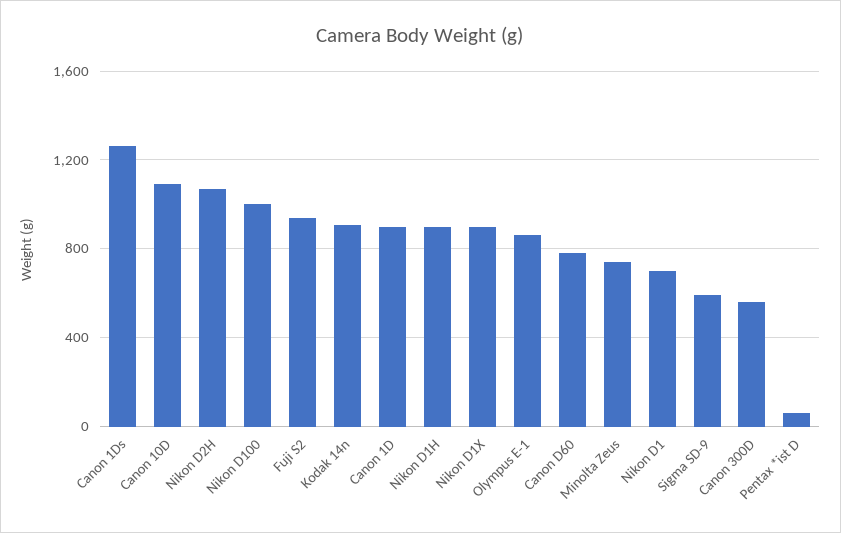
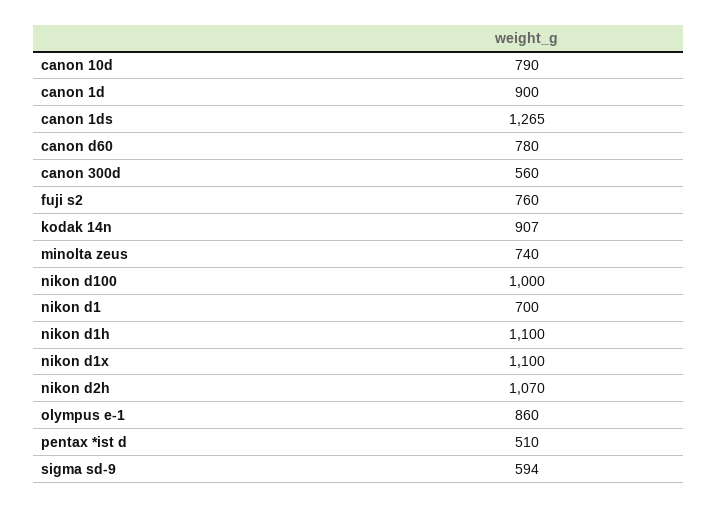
Canon 10D: 1100 -> 790
Fuji S2: 950 -> 760
Nikon D1H: 900 -> 1100
Nikon D1X: 900 -> 1100
Pentax *ist D: 50 -> 510

